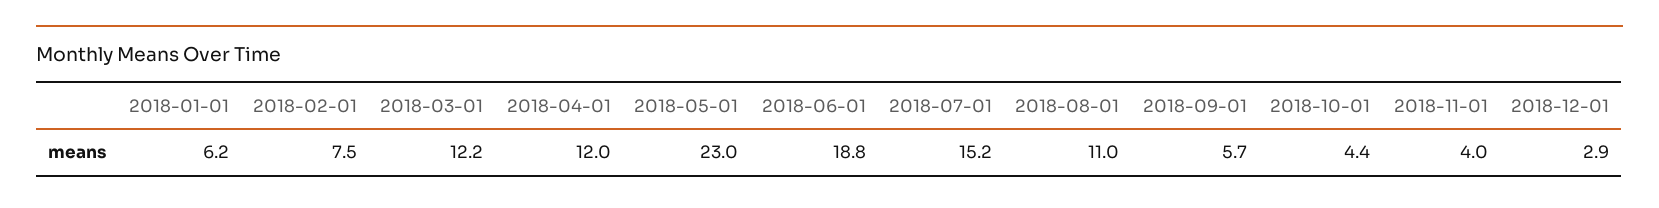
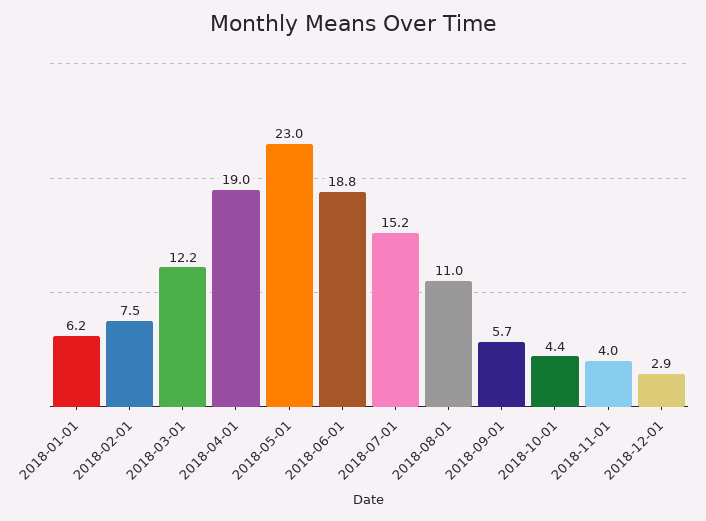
2018-04-01: 12 -> 19

